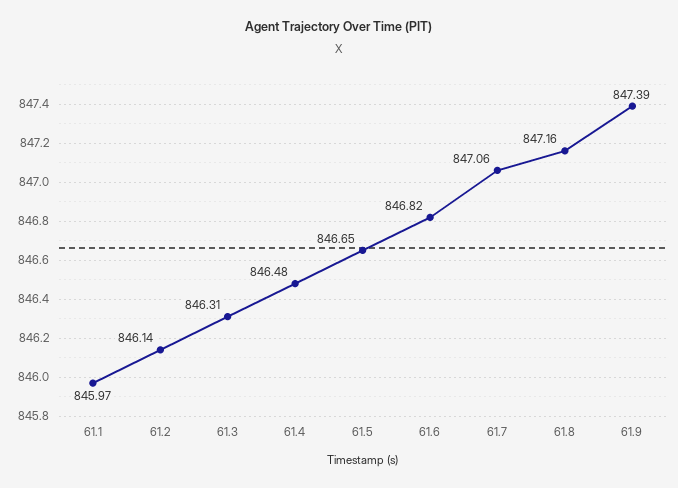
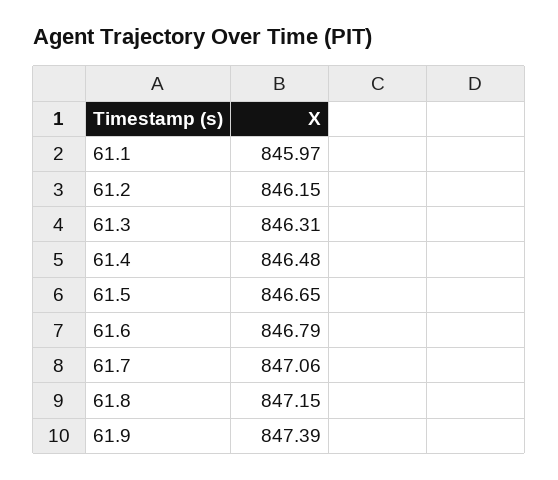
61.2: 846.14 -> 846.15
61.6: 846.82 -> 846.79
61.8: 847.16 -> 847.15

